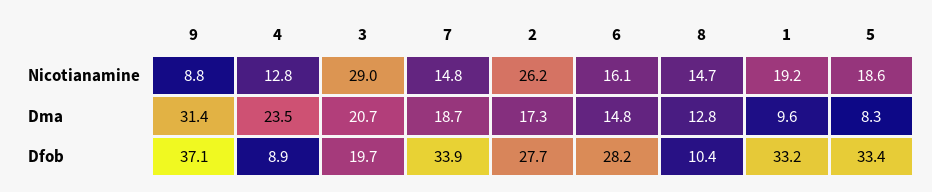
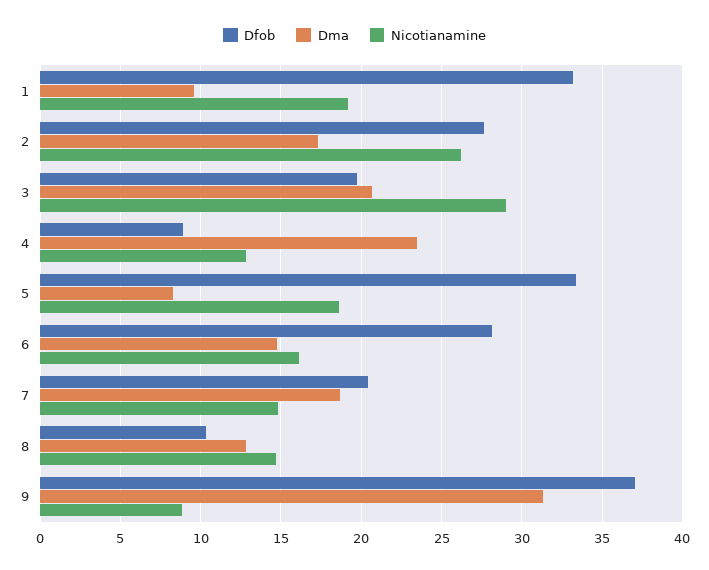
Dfob, 7: 33.9 -> 20.5

